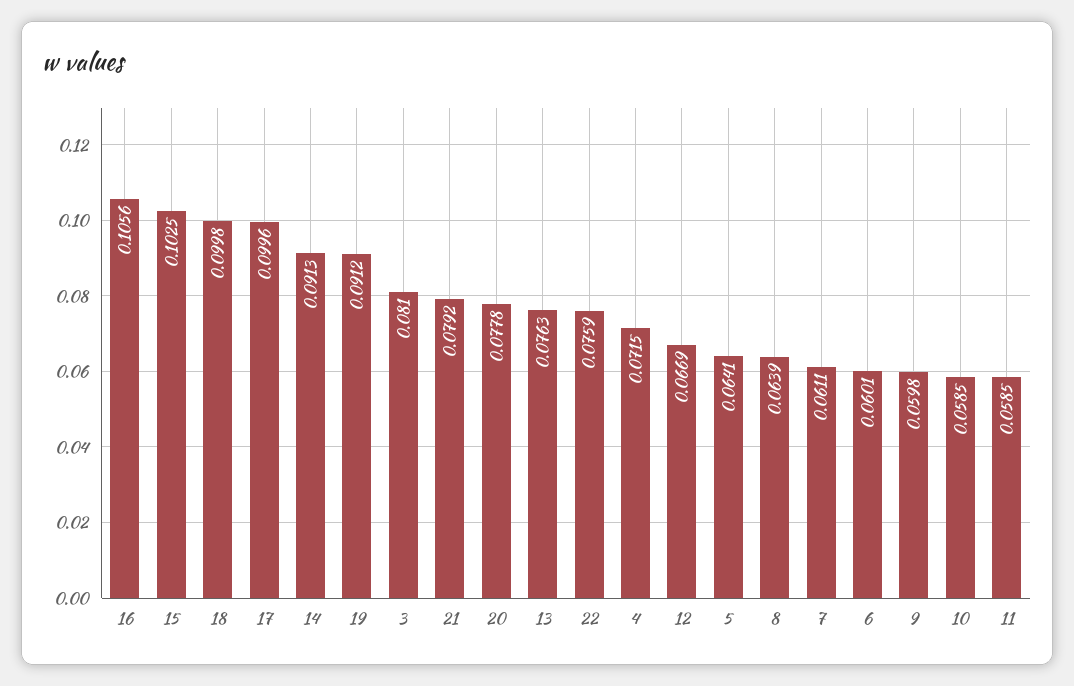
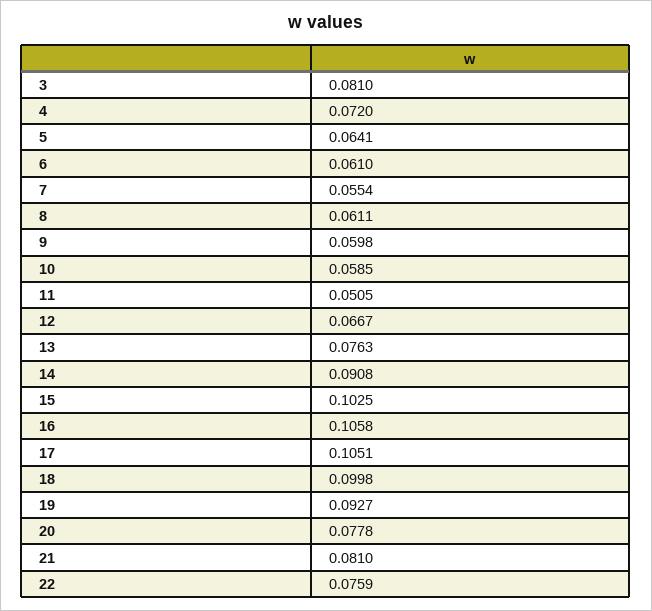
16: 0.1056 -> 0.1058
17: 0.0996 -> 0.1051
14: 0.0913 -> 0.0908
19: 0.0912 -> 0.0927
21: 0.0792 -> 0.081
4: 0.0715 -> 0.072
12: 0.0669 -> 0.0667
8: 0.0639 -> 0.0611
7: 0.0611 -> 0.0554
6: 0.0601 -> 0.061
11: 0.0585 -> 0.0505

